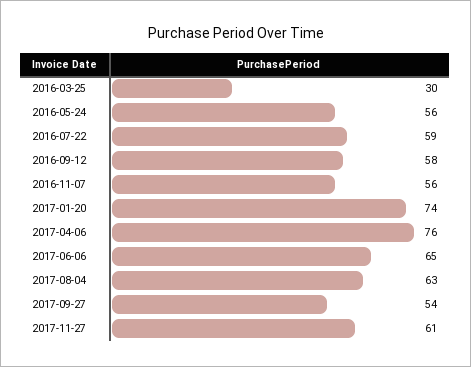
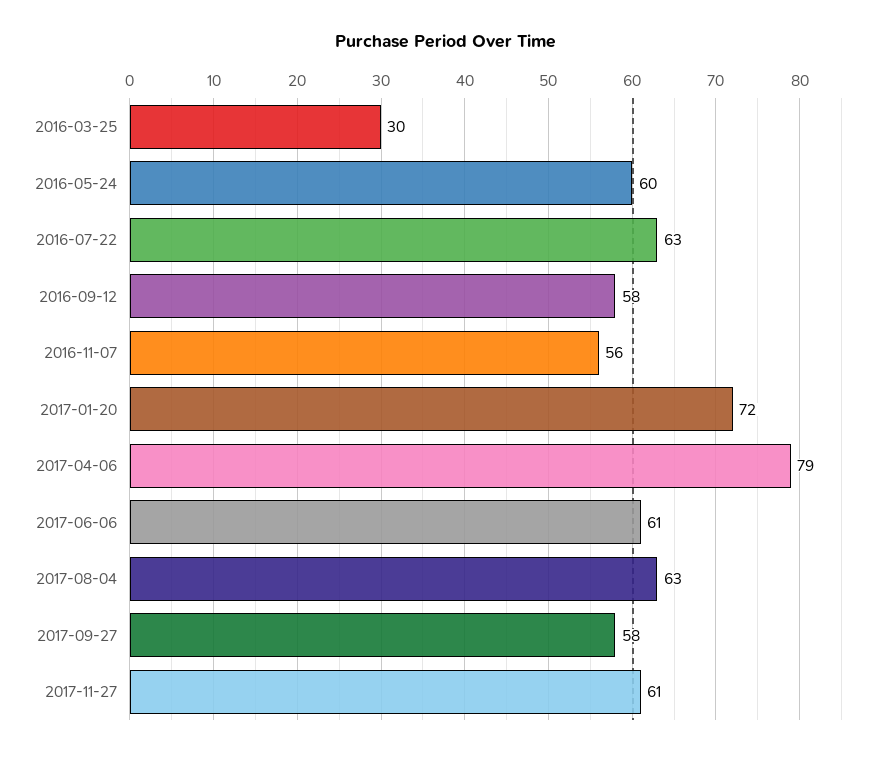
2016-05-24: 56 -> 60
2016-07-22: 59 -> 63
2017-01-20: 74 -> 72
2017-04-06: 76 -> 79
2017-06-06: 65 -> 61
2017-09-27: 54 -> 58

